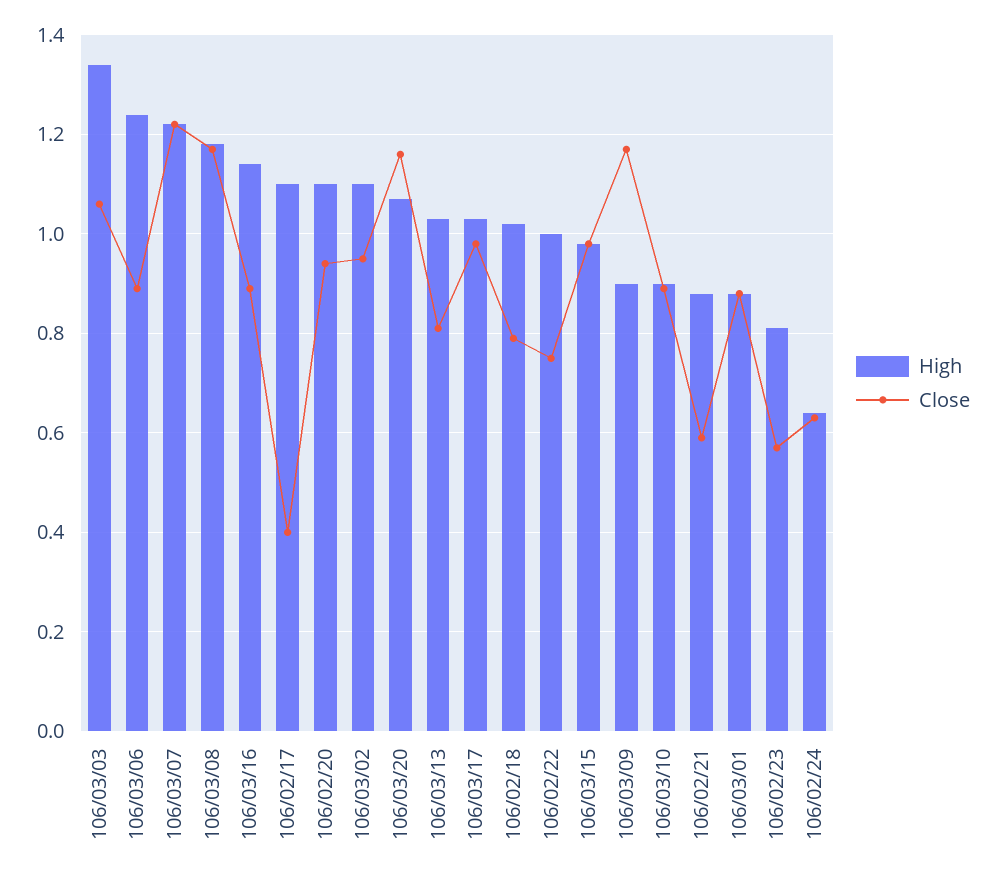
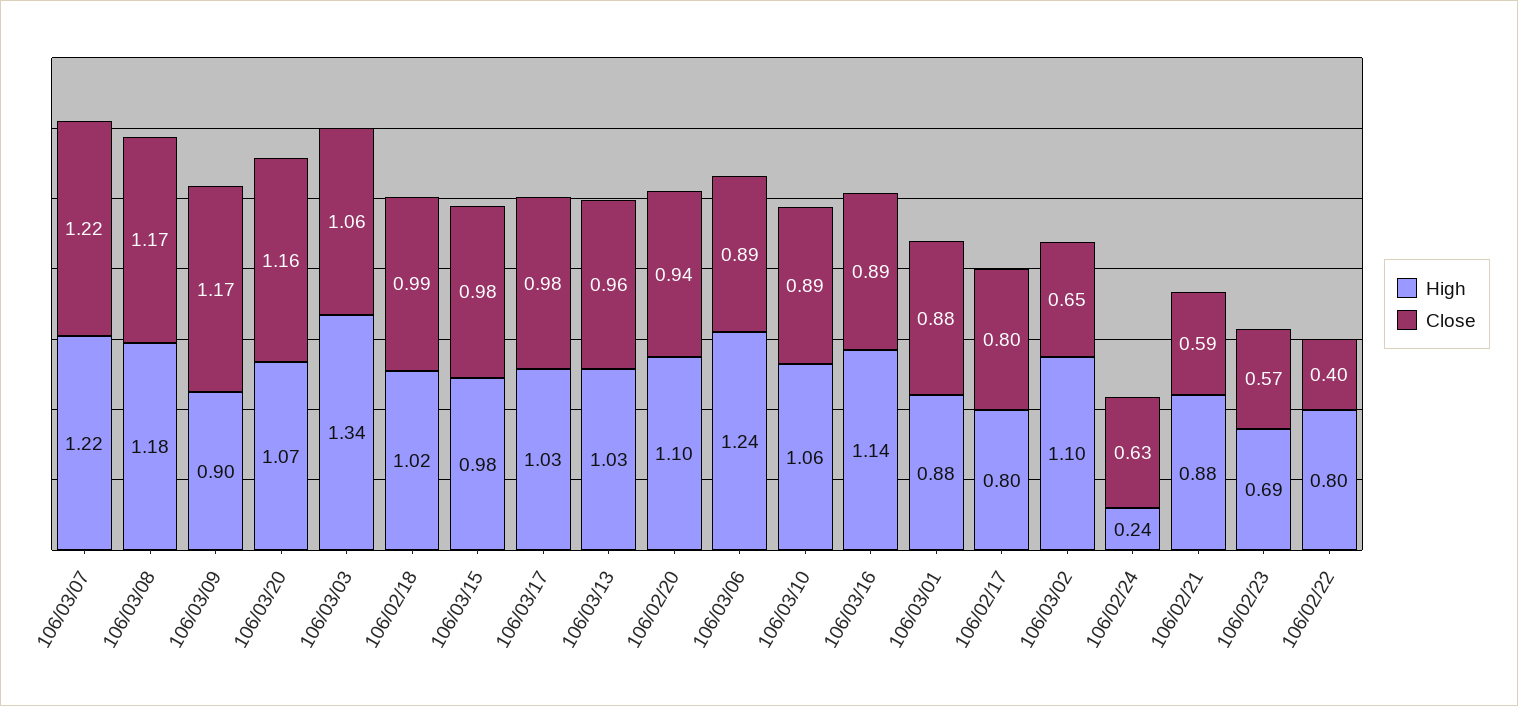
High, 106/02/17: 1.1 -> 0.8
Close, 106/02/17: 0.4 -> 0.8
Close, 106/03/02: 0.95 -> 0.65
Close, 106/03/13: 0.8 -> 0.96
Close, 106/02/18: 0.8 -> 0.99
High, 106/02/22: 1 -> 0.8
Close, 106/02/22: 0.75 -> 0.4
High, 106/03/10: 0.9 -> 1.06
High, 106/02/23: 0.8 -> 0.69
High, 106/02/24: 0.65 -> 0.24

